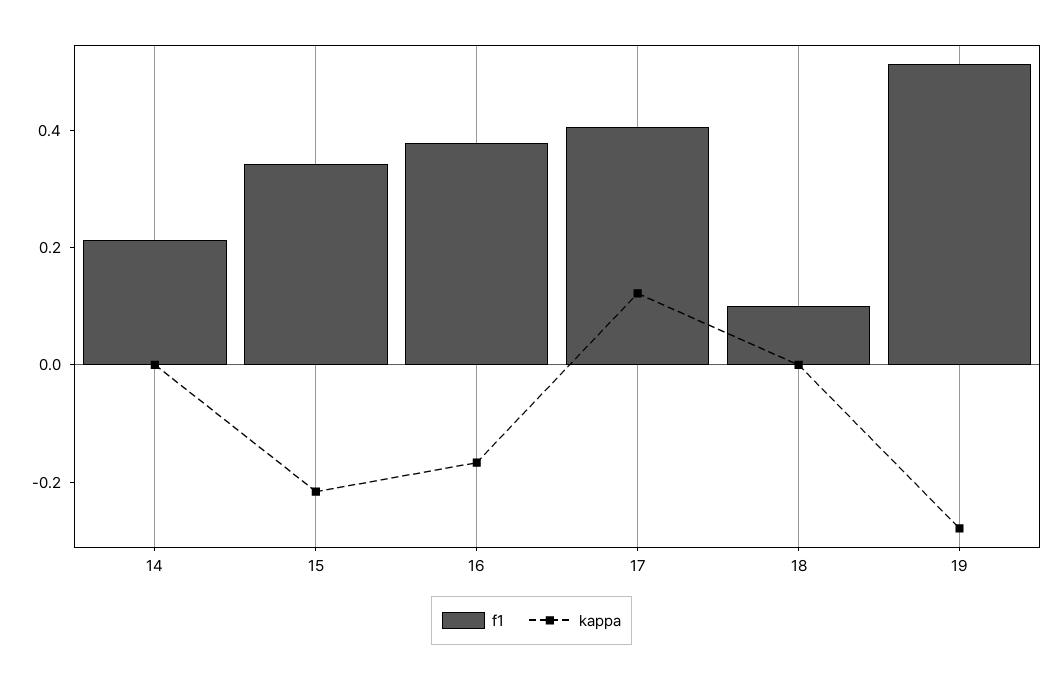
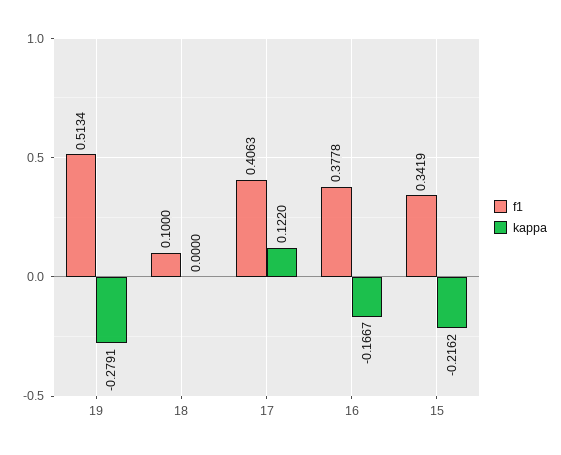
f1, 14: 0.2 -> none
kappa, 14: 0 -> none

